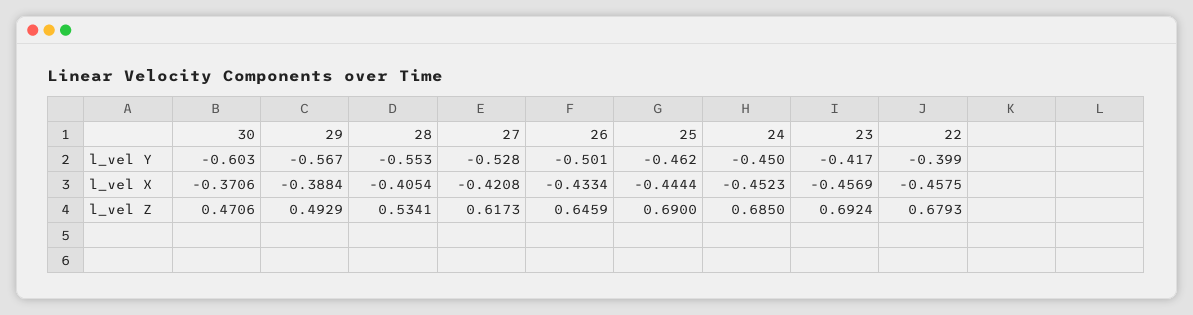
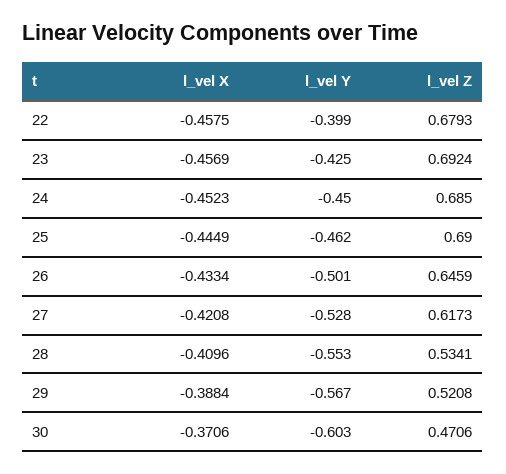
23, l_vel Y: -0.417 -> -0.425
28, l_vel X: -0.4054 -> -0.4096
25, l_vel X: -0.4444 -> -0.4449
29, l_vel Z: 0.4929 -> 0.5208

